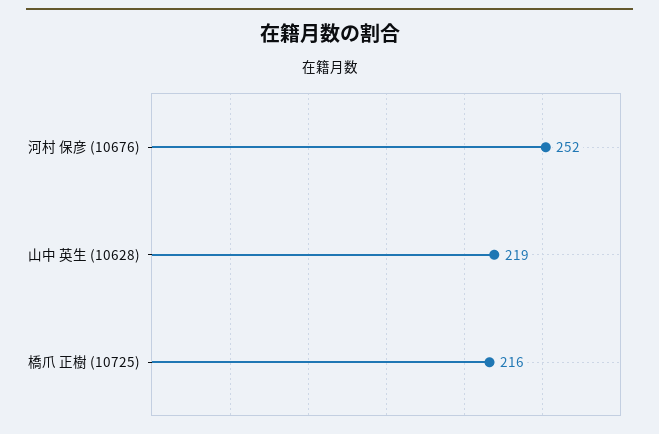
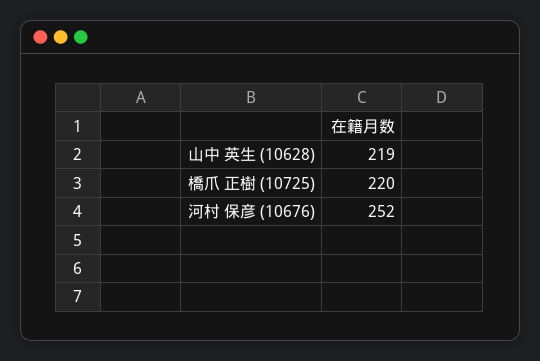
橋爪 正樹 (10725): 216 -> 220

